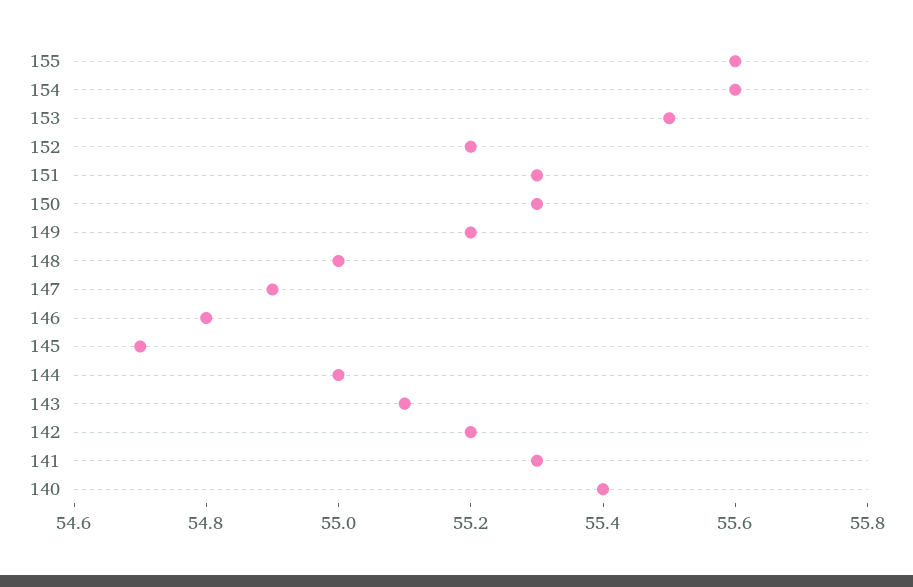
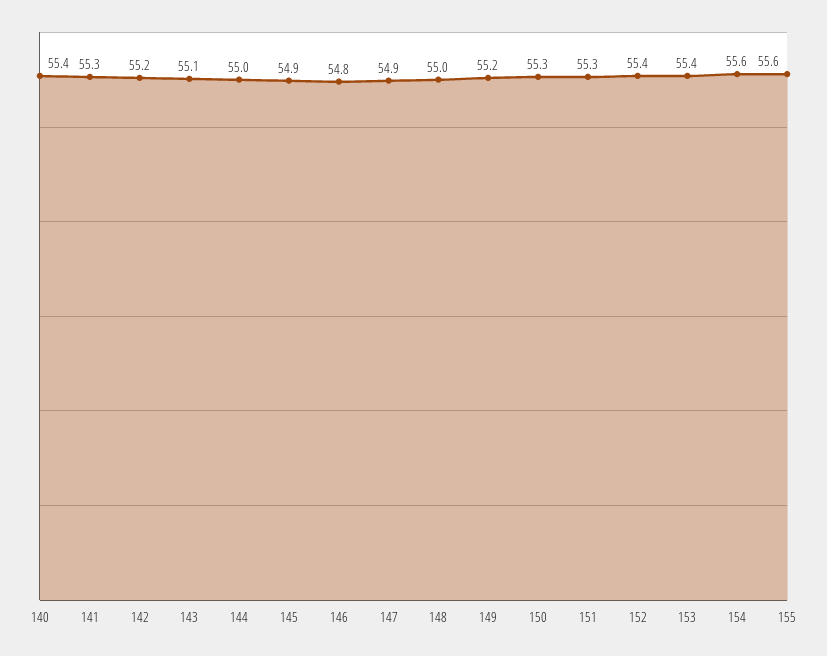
153: 55.5 -> 55.4
152: 55.2 -> 55.4
145: 54.7 -> 54.9

